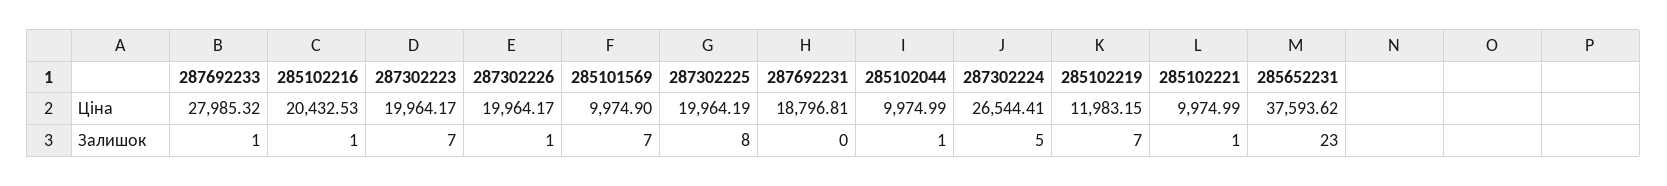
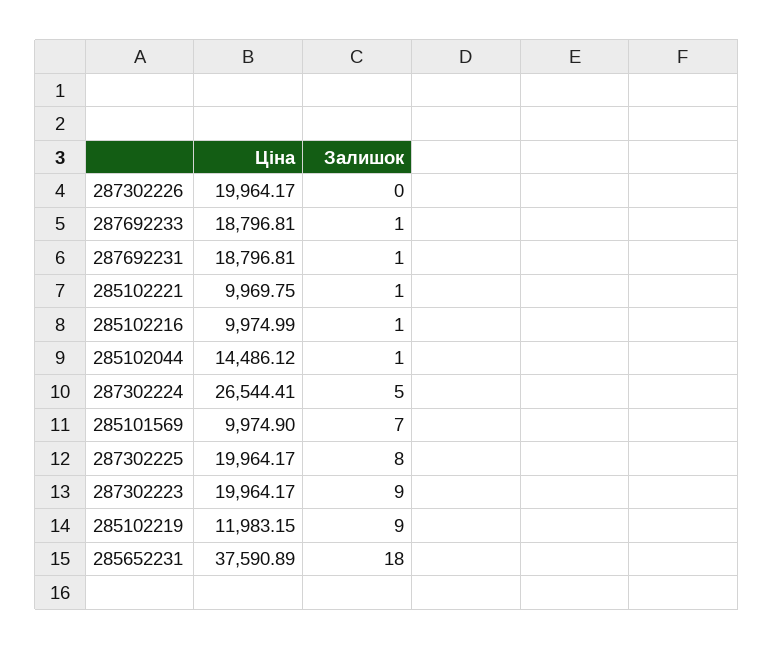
287692233, Ціна: 27985.32 -> 18796.81
285102216, Ціна: 20432.53 -> 9974.99
287302225, Ціна: 19964.19 -> 19964.17
285102044, Ціна: 9974.99 -> 14486.12
285102221, Ціна: 9974.99 -> 9969.75
285652231, Ціна: 37593.62 -> 37590.89
287302223, Залишок: 7 -> 9
287302226, Залишок: 1 -> 0
287692231, Залишок: 0 -> 1
285102219, Залишок: 7 -> 9
285652231, Залишок: 23 -> 18

